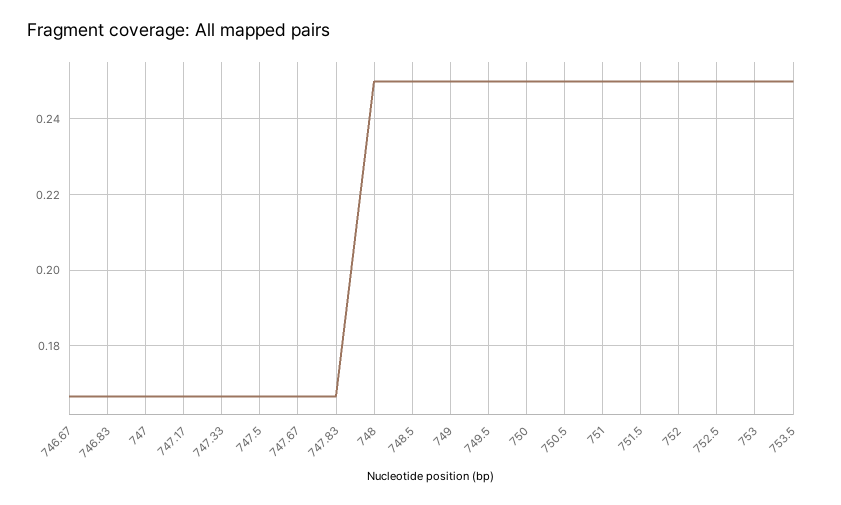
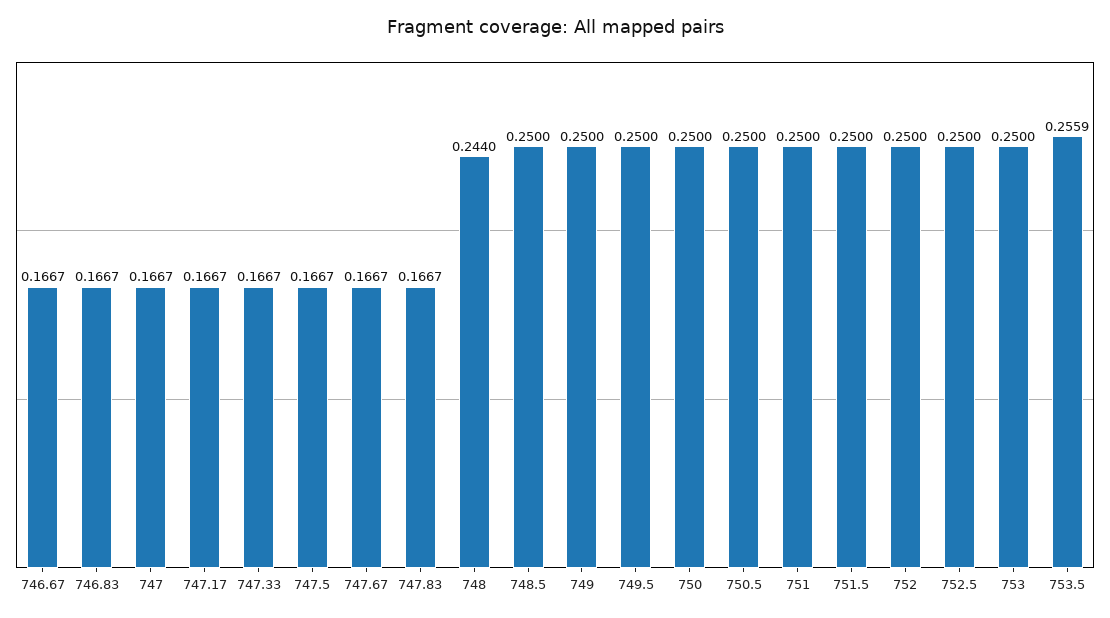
748: 0.25 -> 0.244
753.5: 0.25 -> 0.2559

